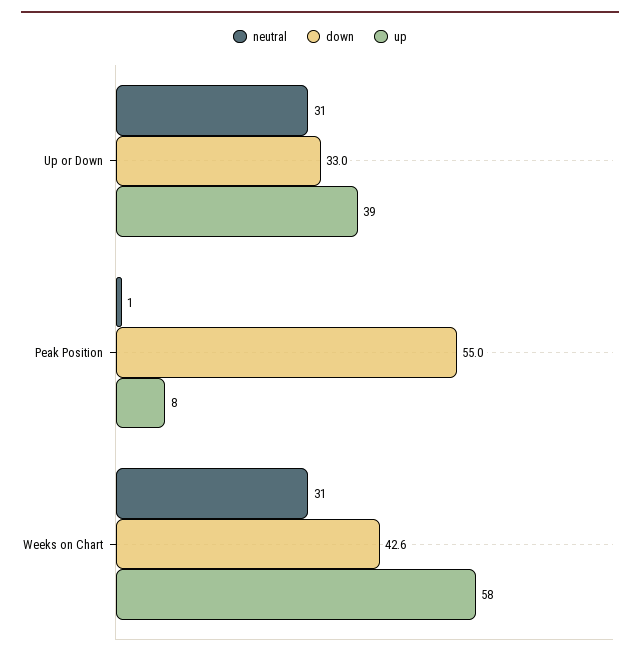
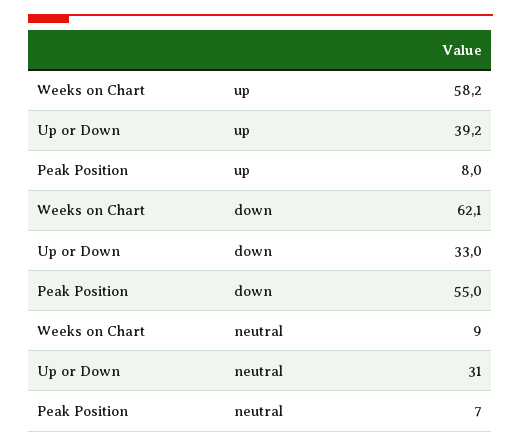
neutral, Peak Position: 1 -> 7
neutral, Weeks on Chart: 31 -> 9
down, Weeks on Chart: 42.6 -> 62.1

